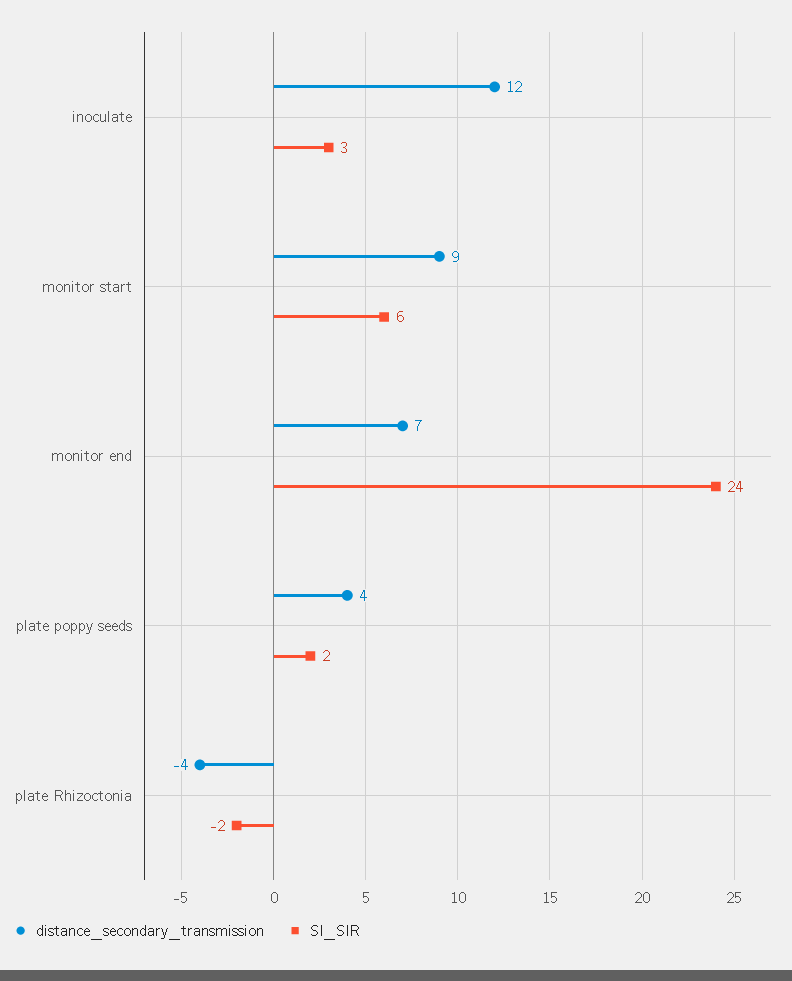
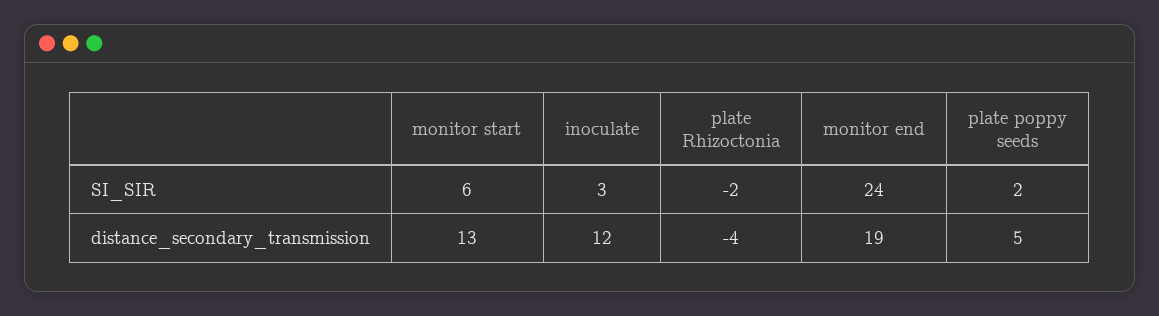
distance_secondary_transmission, monitor start: 9 -> 13
distance_secondary_transmission, monitor end: 7 -> 19
distance_secondary_transmission, plate poppy seeds: 4 -> 5

